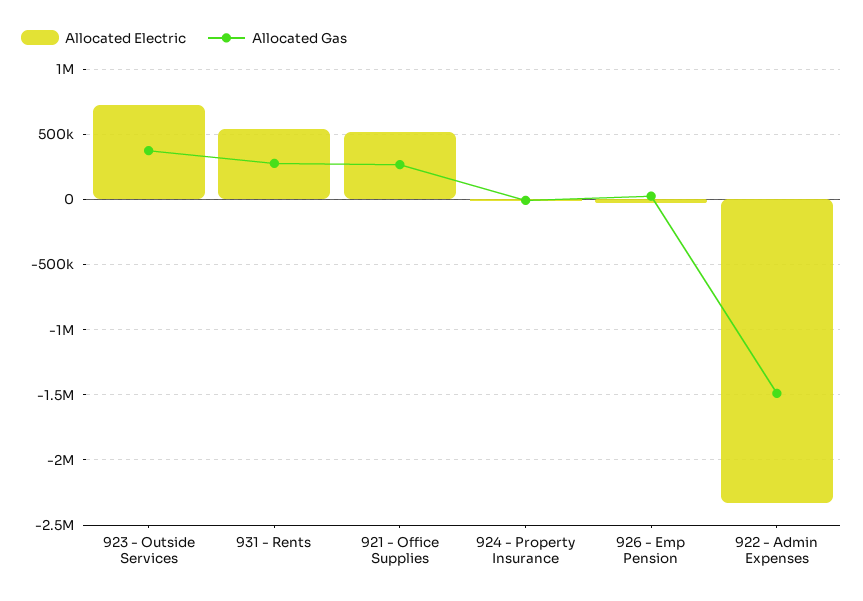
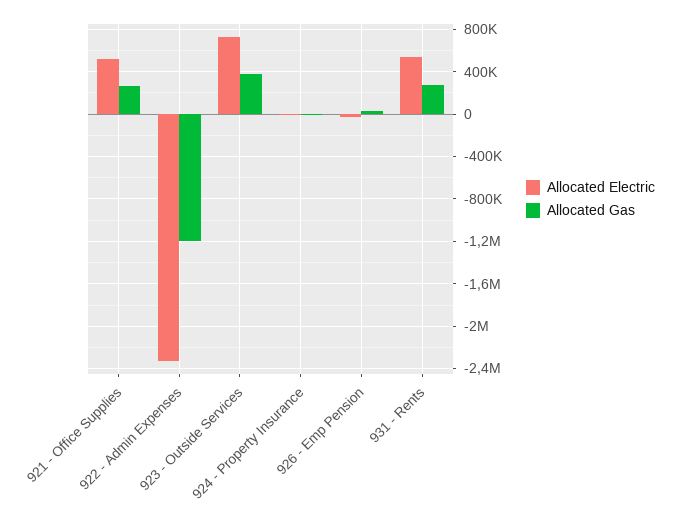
Allocated Gas, 922 - Admin Expenses: -1500000 -> -1200000

